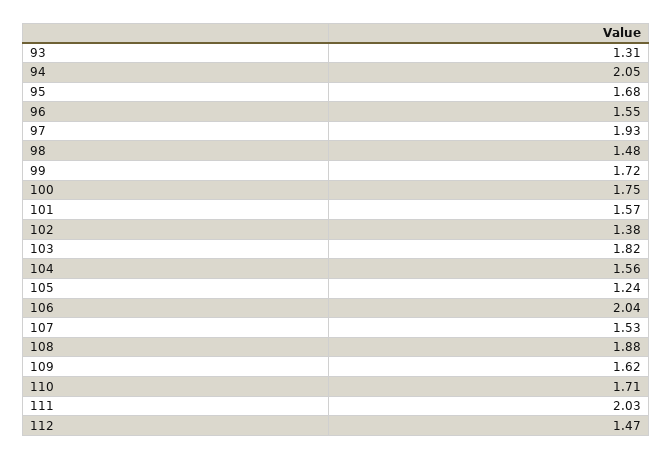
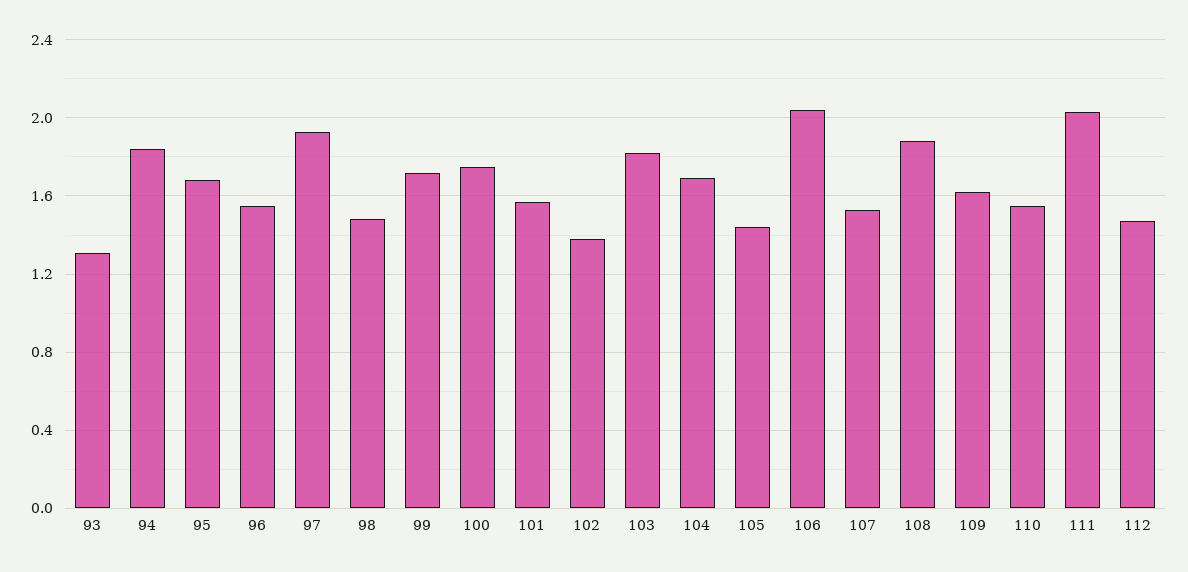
94: 2.05 -> 1.85
104: 1.56 -> 1.7
105: 1.24 -> 1.45
110: 1.71 -> 1.55

